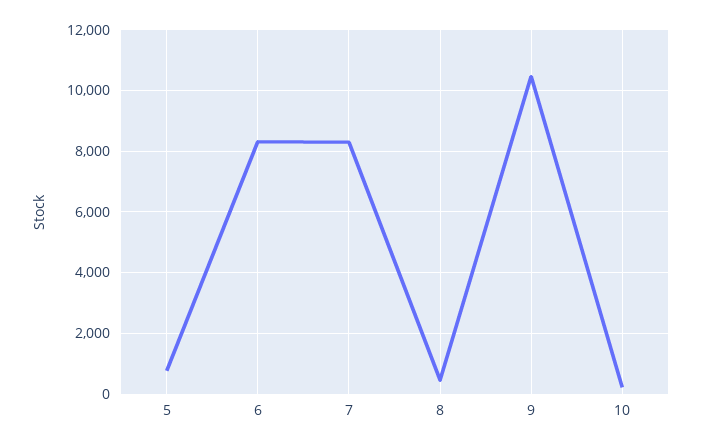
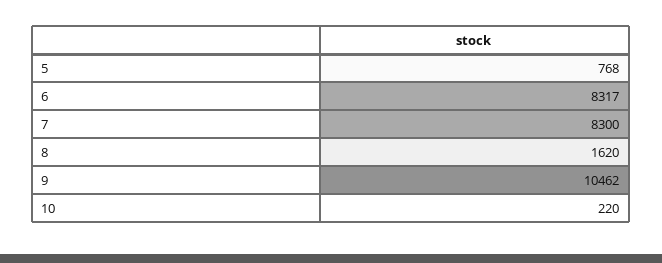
8: 400 -> 1620

